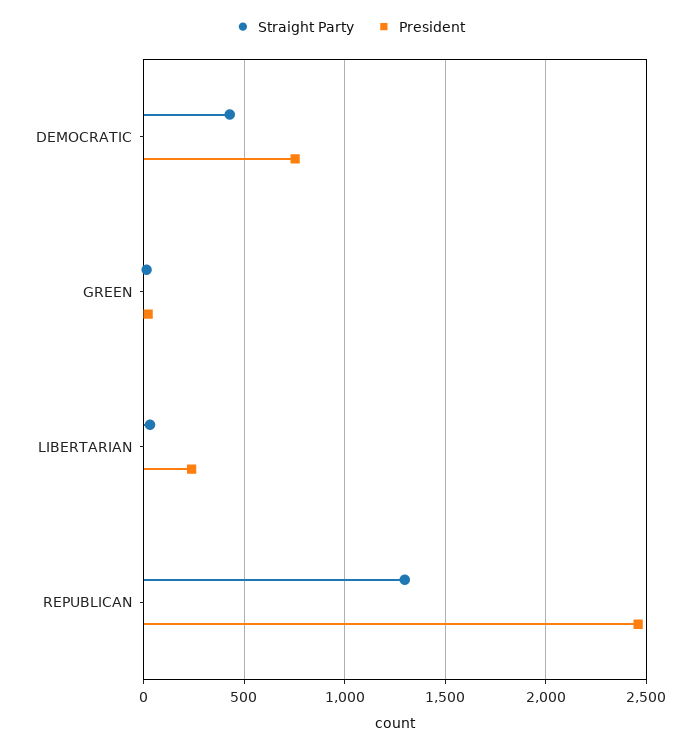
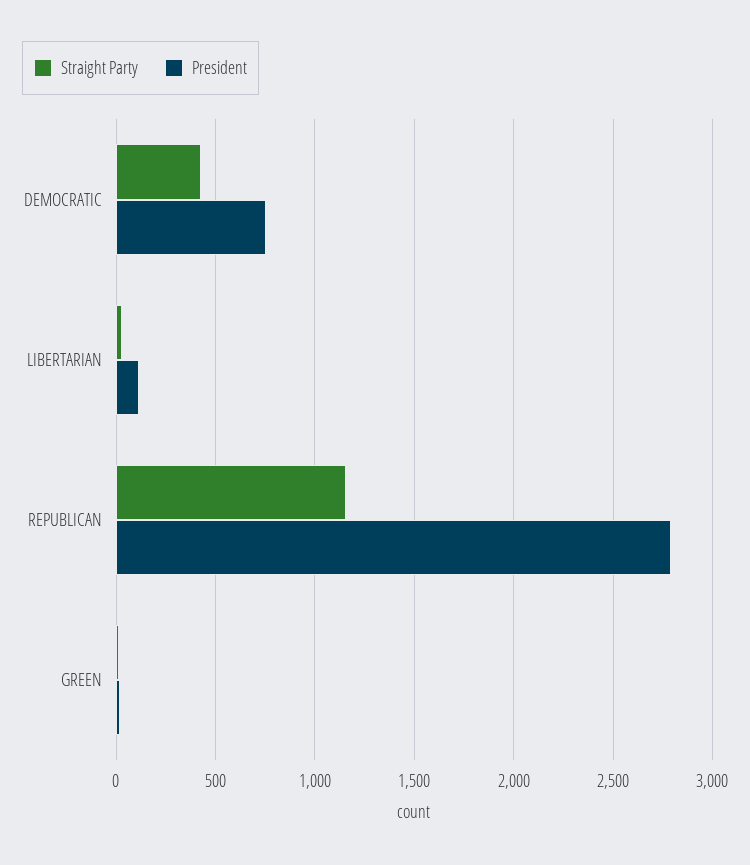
President, LIBERTARIAN: 250 -> 100
Straight Party, REPUBLICAN: 1300 -> 1150
President, REPUBLICAN: 2450 -> 2800

